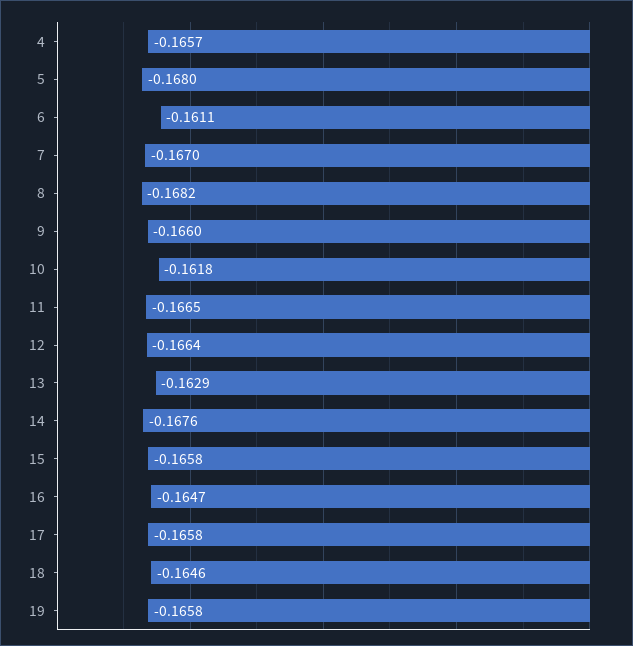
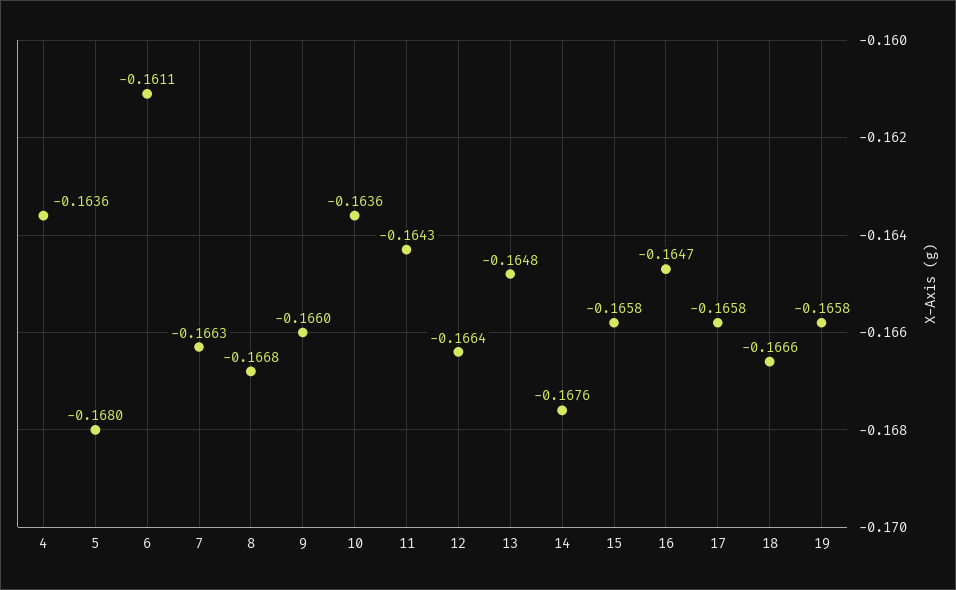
4: -0.1657 -> -0.1636
7: -0.167 -> -0.1663
8: -0.1682 -> -0.1668
10: -0.1618 -> -0.1636
11: -0.1665 -> -0.1643
13: -0.1629 -> -0.1648
18: -0.1646 -> -0.1666

